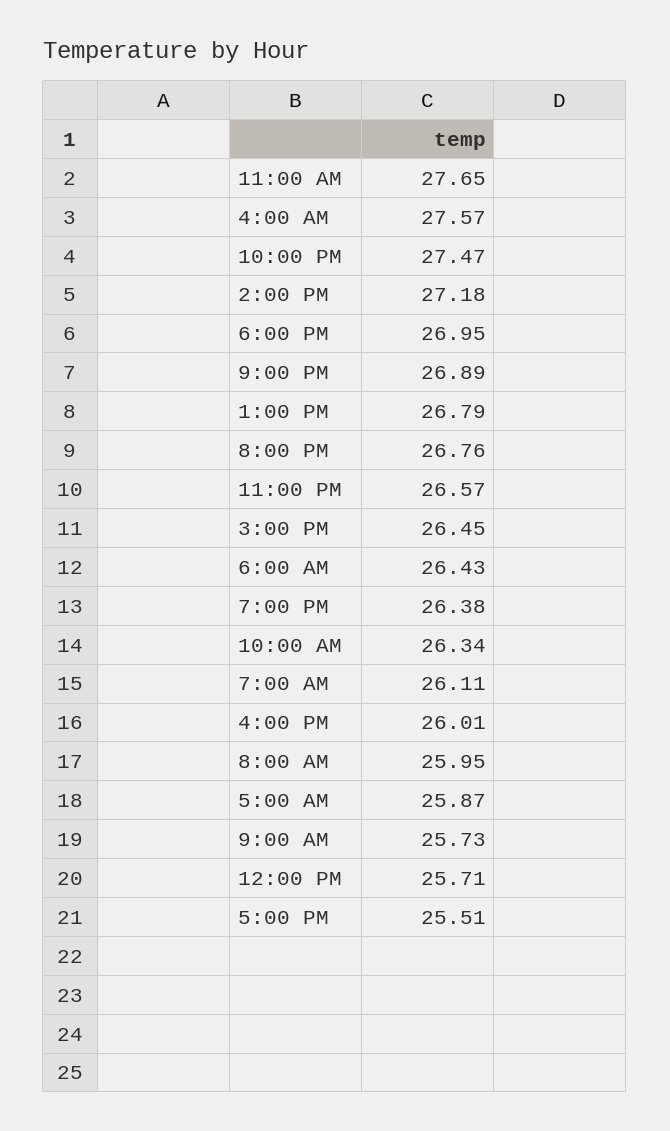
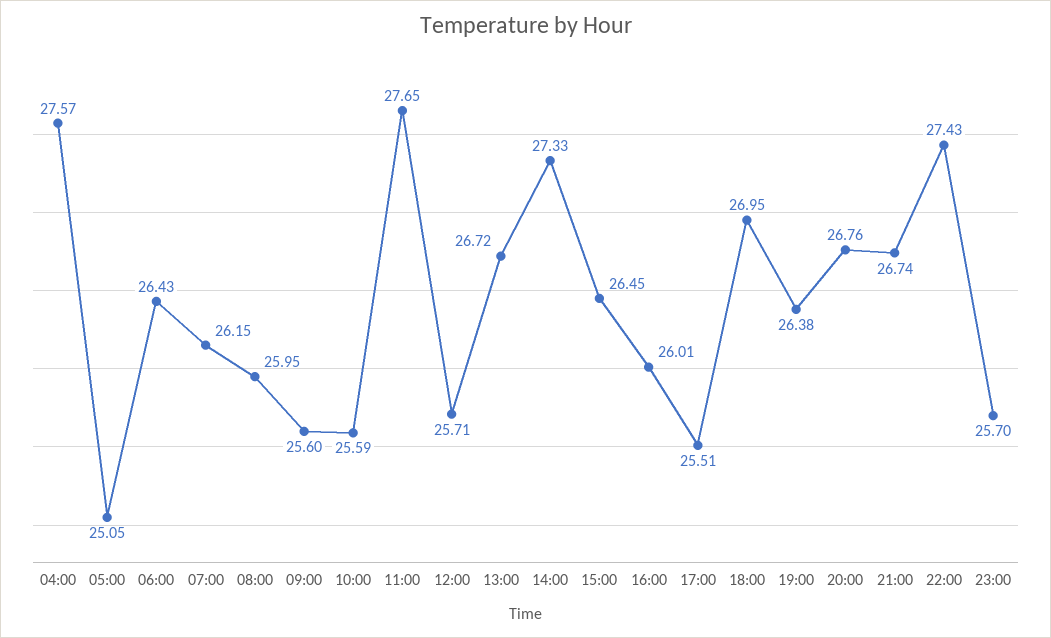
10:00 PM: 27.47 -> 27.43
2:00 PM: 27.18 -> 27.33
9:00 PM: 26.89 -> 26.74
1:00 PM: 26.79 -> 26.72
11:00 PM: 26.57 -> 25.7
10:00 AM: 26.34 -> 25.59
7:00 AM: 26.11 -> 26.15
5:00 AM: 25.87 -> 25.05
9:00 AM: 25.73 -> 25.6

